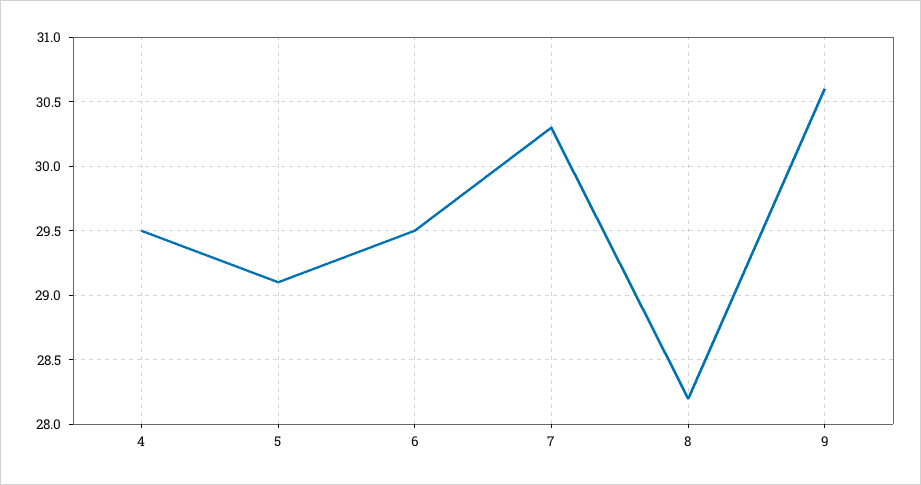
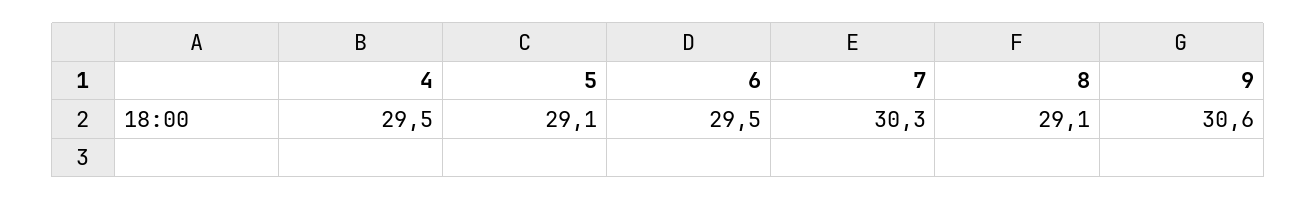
8: 28.2 -> 29.1

